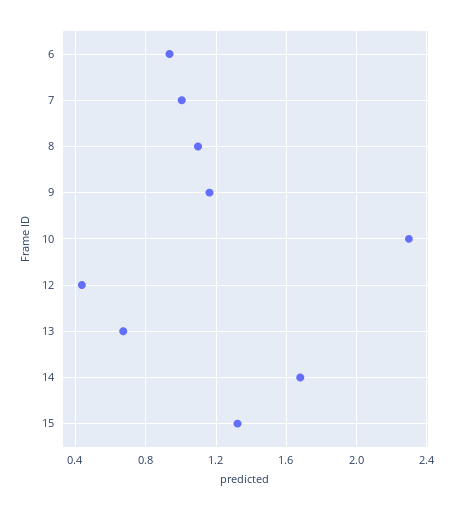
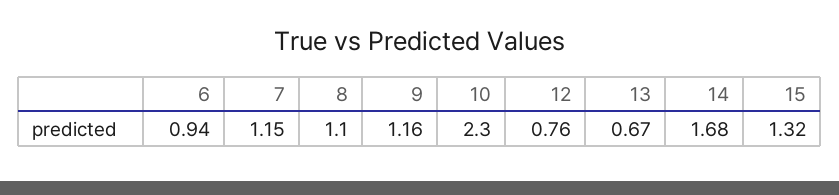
7: 1 -> 1.15
12: 0.45 -> 0.76

